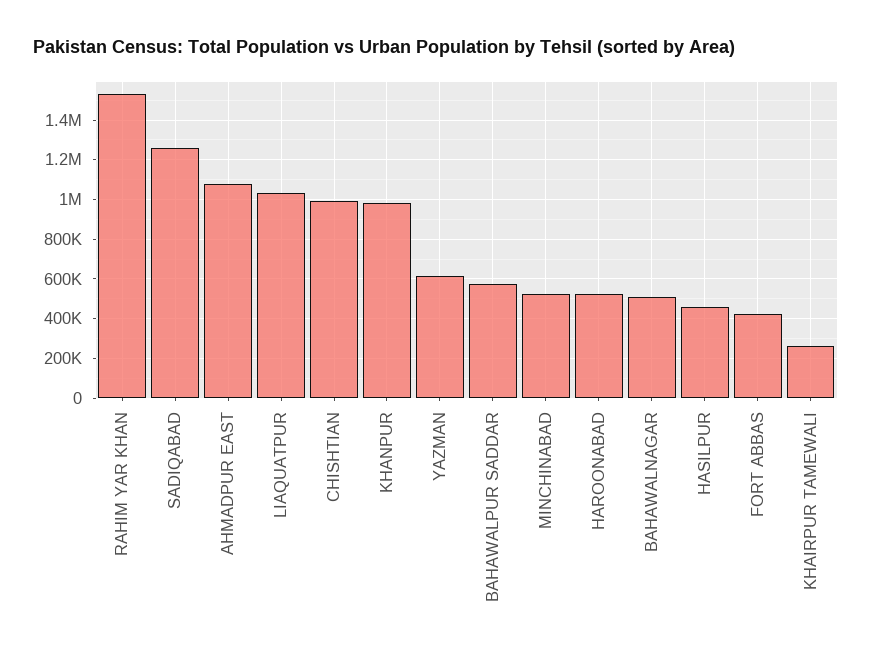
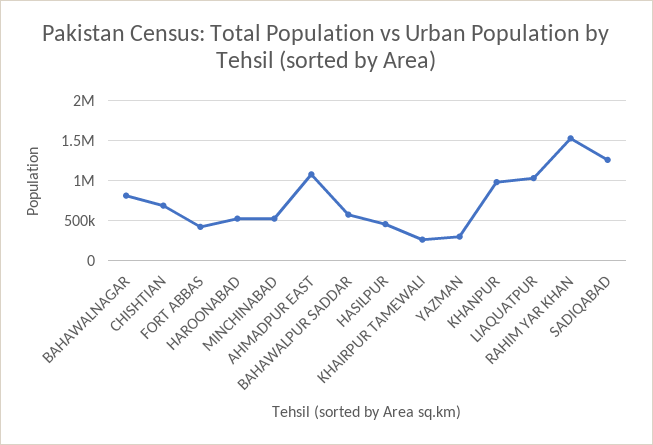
CHISHTIAN: 1000000 -> 700000
YAZMAN: 600000 -> 300000
BAHAWALNAGAR: 500000 -> 800000

